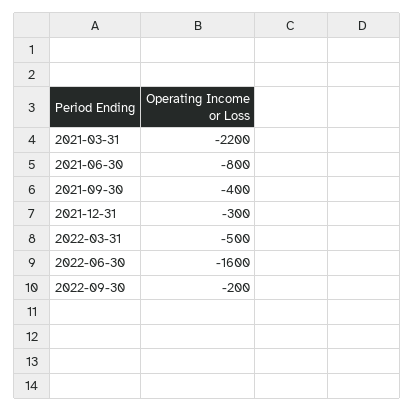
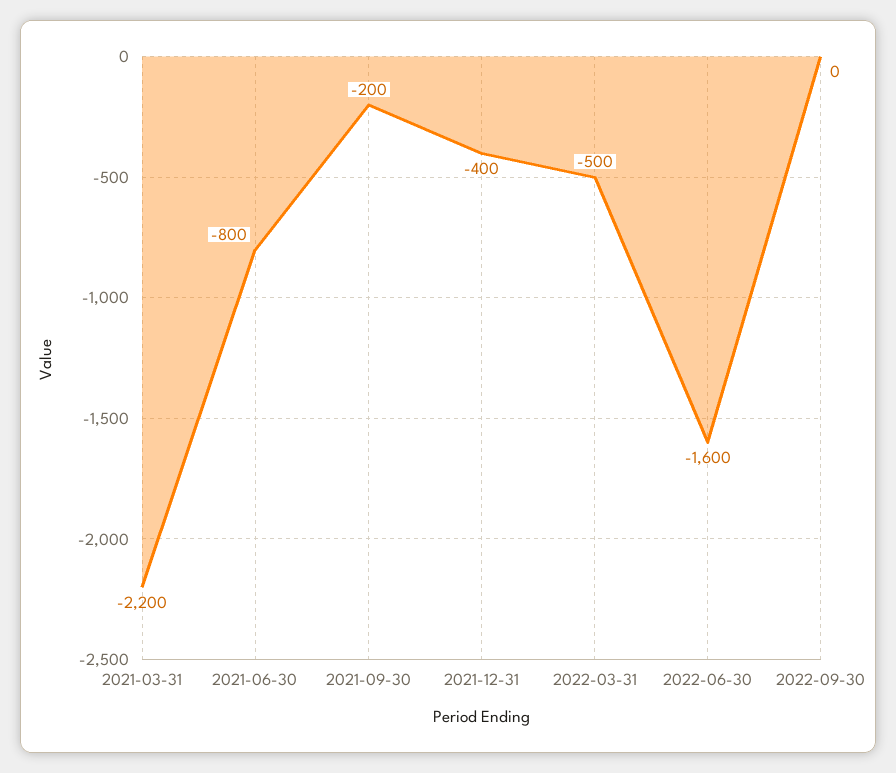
2021-09-30: -400 -> -200
2021-12-31: -300 -> -400
2022-09-30: -200 -> 0

